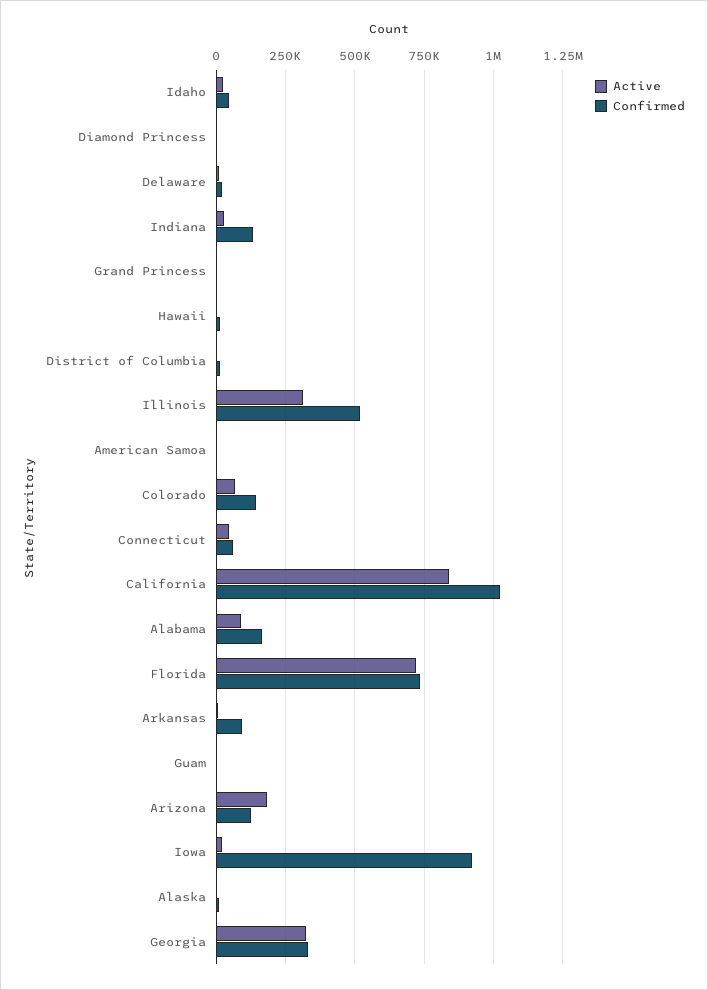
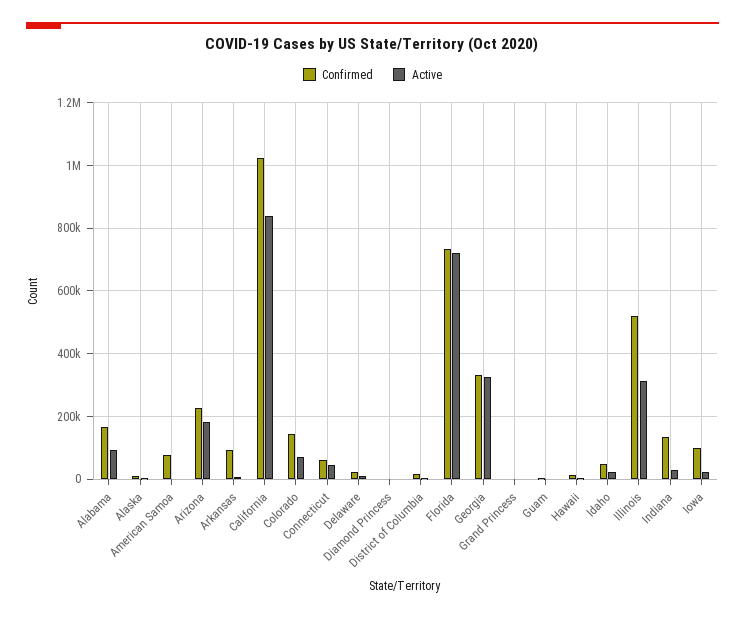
Confirmed, American Samoa: 0 -> 80000
Confirmed, Arizona: 125000 -> 220000
Confirmed, Iowa: 925000 -> 100000

